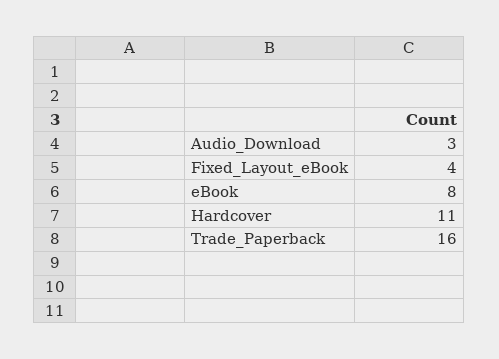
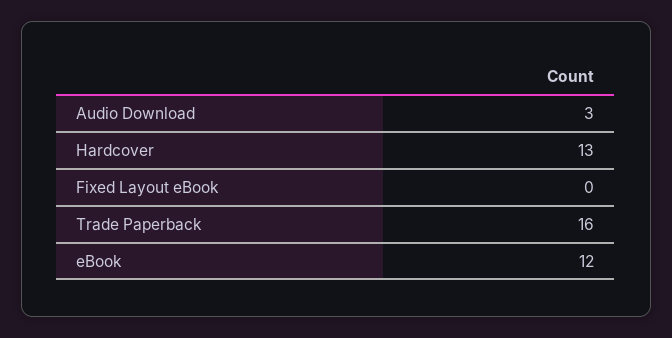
Fixed_Layout_eBook: 4 -> 0
eBook: 8 -> 12
Hardcover: 11 -> 13

